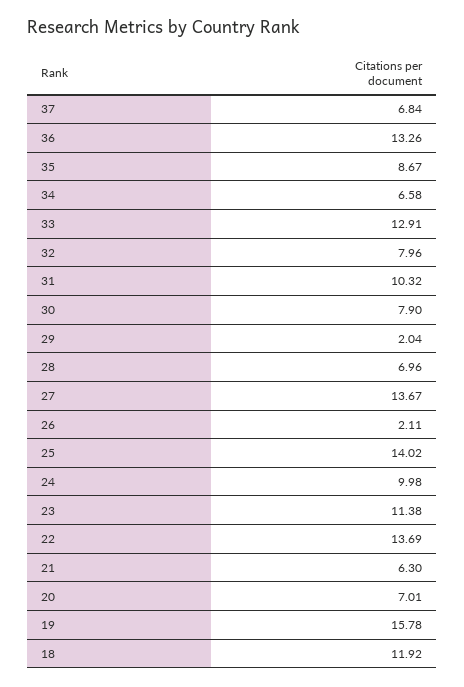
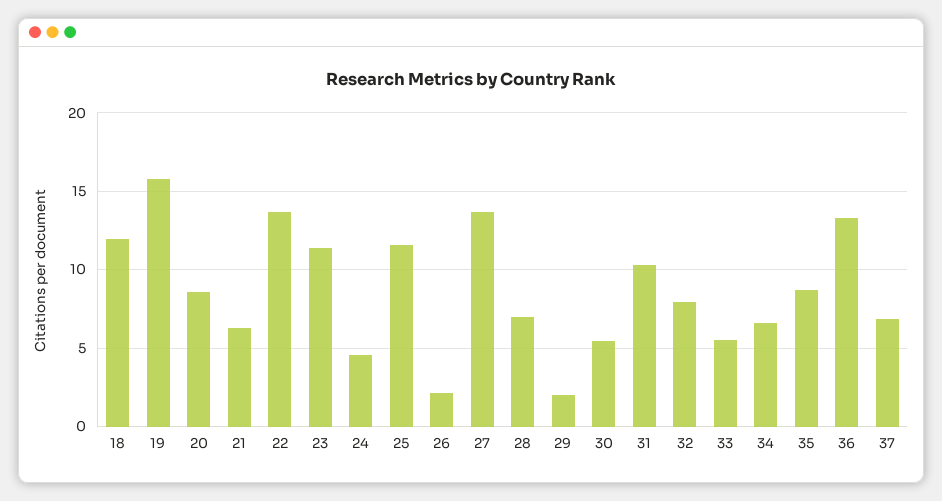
33: 12.91 -> 5.5
30: 7.9 -> 5.5
25: 14.02 -> 11.5
24: 9.98 -> 4.5
20: 7.01 -> 8.5

